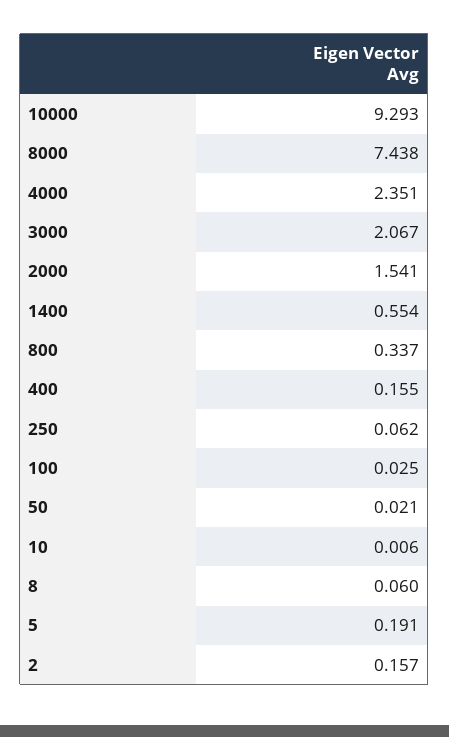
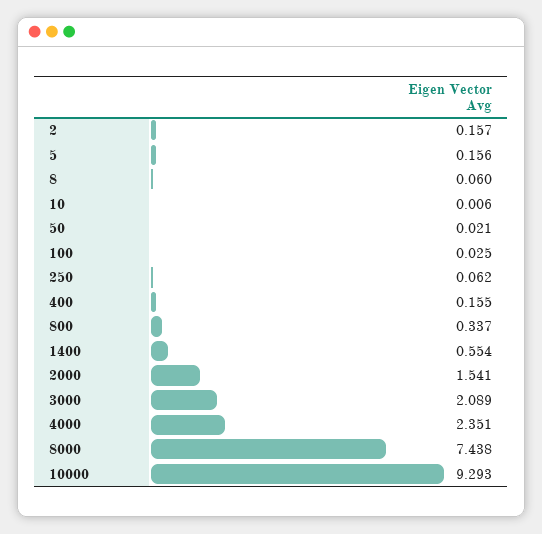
3000: 2.067 -> 2.089
5: 0.191 -> 0.156

